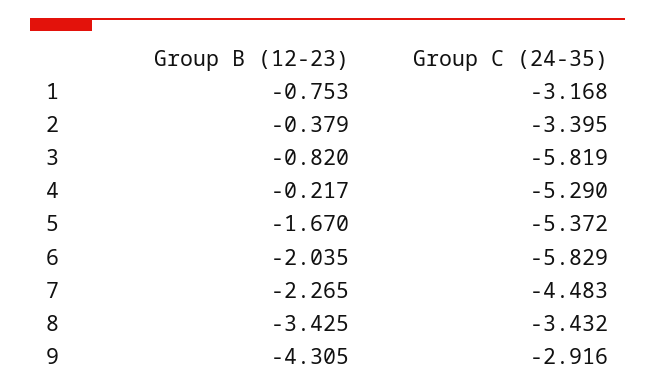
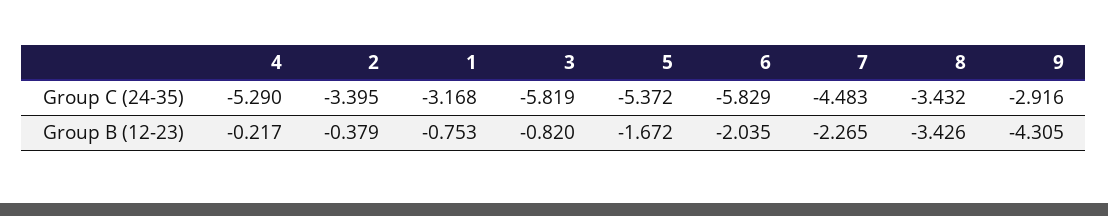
Group B (12-23), 5: -1.67 -> -1.672
Group B (12-23), 8: -3.425 -> -3.426

